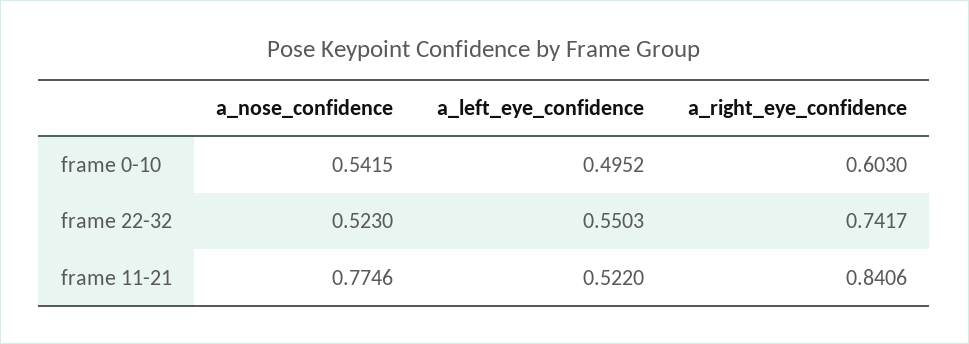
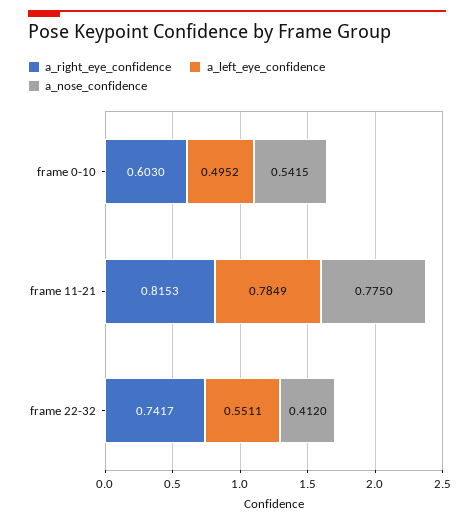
a_nose_confidence, frame 22-32: 0.523 -> 0.412
a_left_eye_confidence, frame 22-32: 0.5503 -> 0.5511
a_nose_confidence, frame 11-21: 0.7746 -> 0.775
a_left_eye_confidence, frame 11-21: 0.522 -> 0.7849
a_right_eye_confidence, frame 11-21: 0.8406 -> 0.8153

